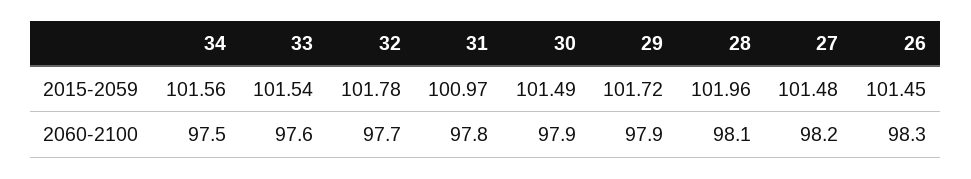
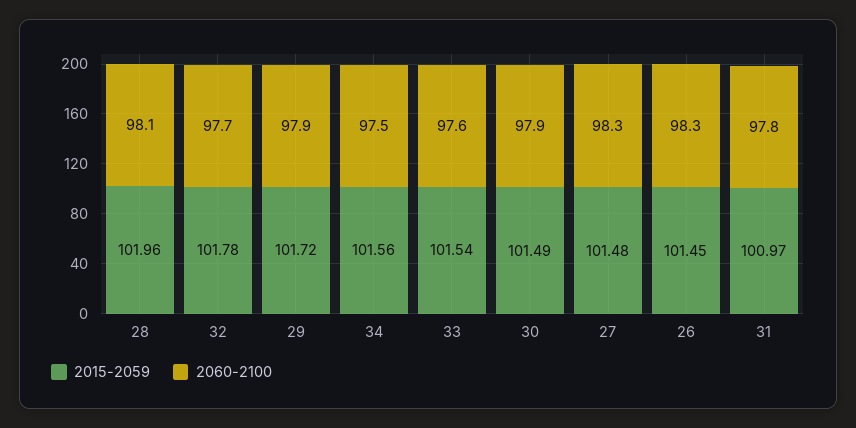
2060-2100, 27: 98.2 -> 98.3

